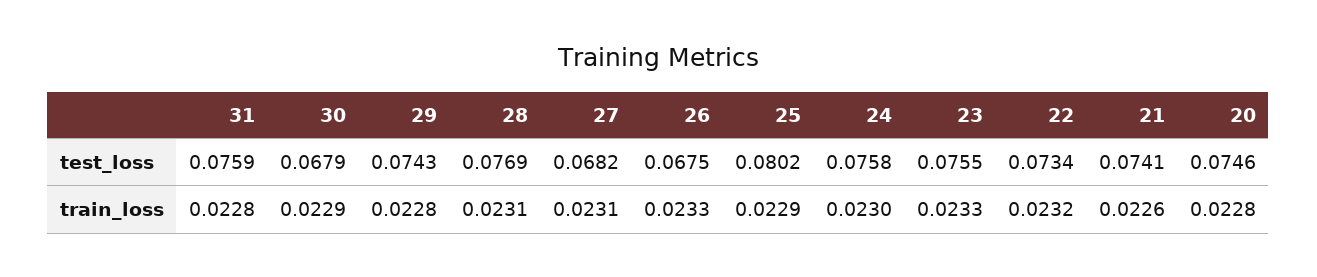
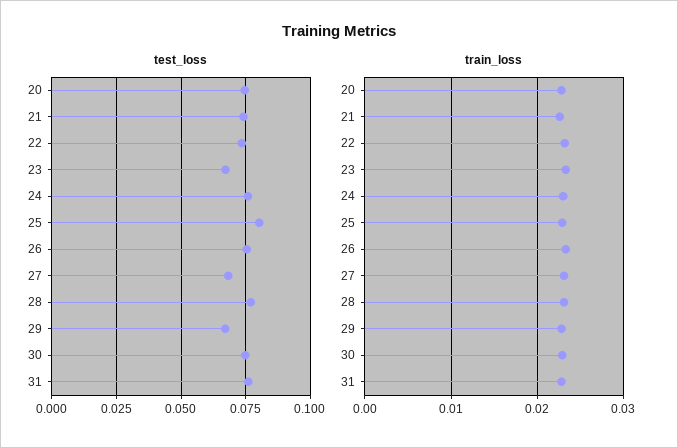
test_loss, 30: 0.0679 -> 0.075
test_loss, 29: 0.0743 -> 0.0675
test_loss, 26: 0.0675 -> 0.075
test_loss, 23: 0.0755 -> 0.0675

